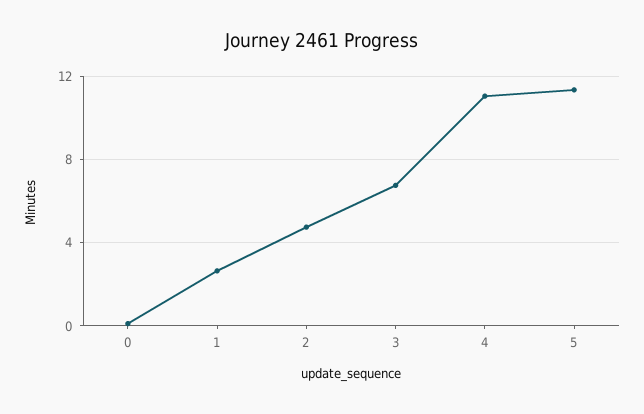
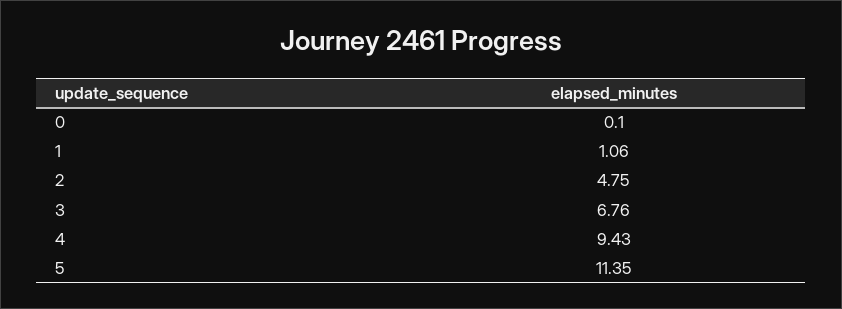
1: 2.5 -> 1.06
4: 11 -> 9.43

